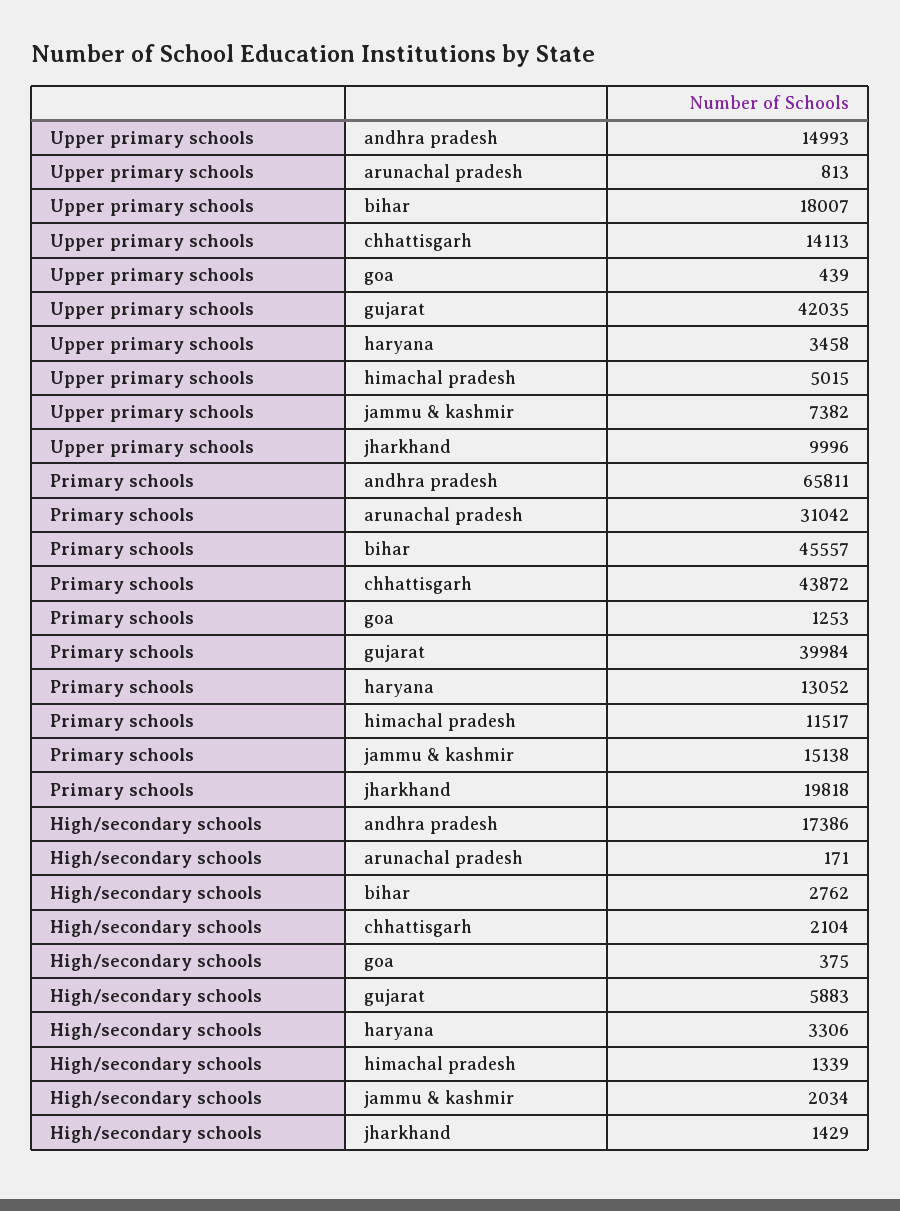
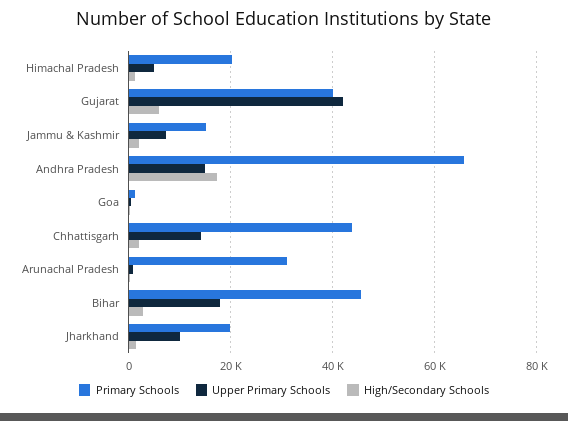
Upper primary schools, haryana: 3458 -> none
Primary schools, haryana: 13052 -> none
Primary schools, himachal pradesh: 11517 -> 20000
High/secondary schools, haryana: 3306 -> none

